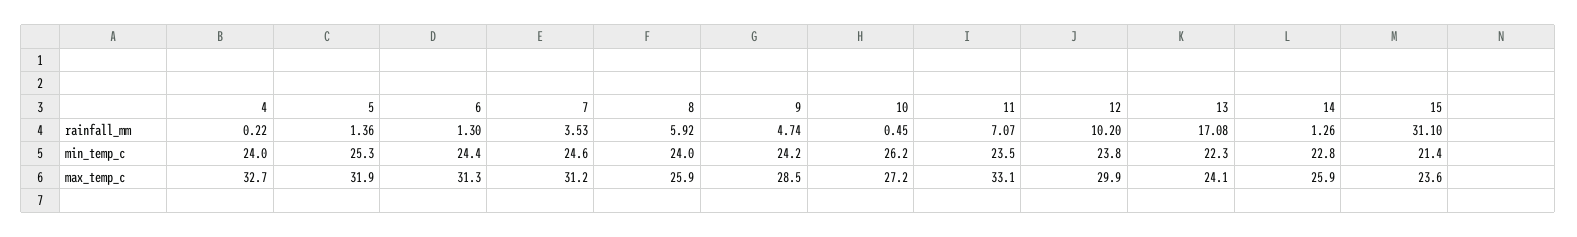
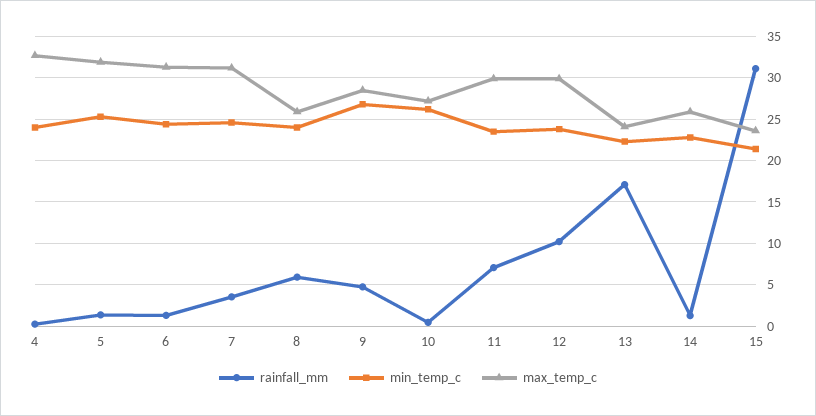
min_temp_c, 9: 24.2 -> 27
max_temp_c, 11: 33.1 -> 30

